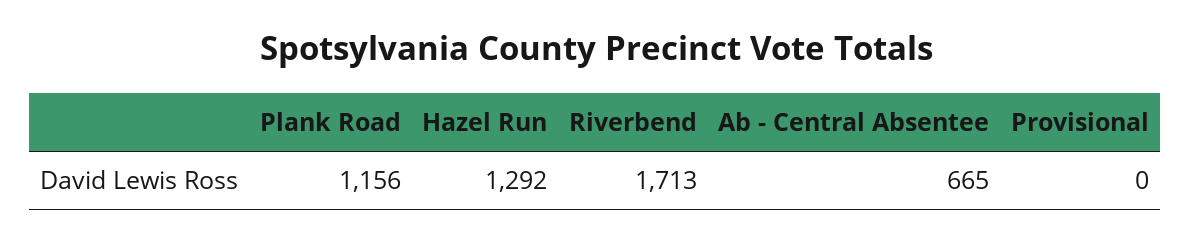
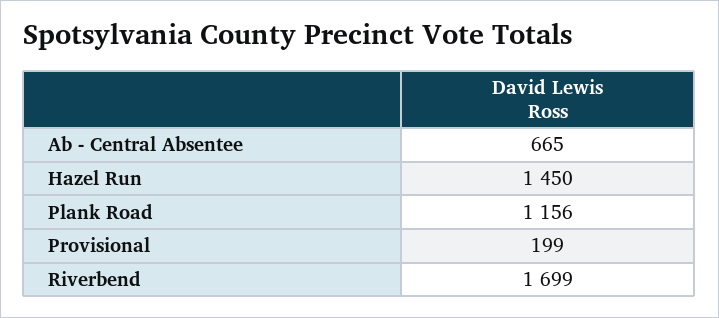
Hazel Run: 1292 -> 1450
Riverbend: 1713 -> 1699
Provisional: 0 -> 199

